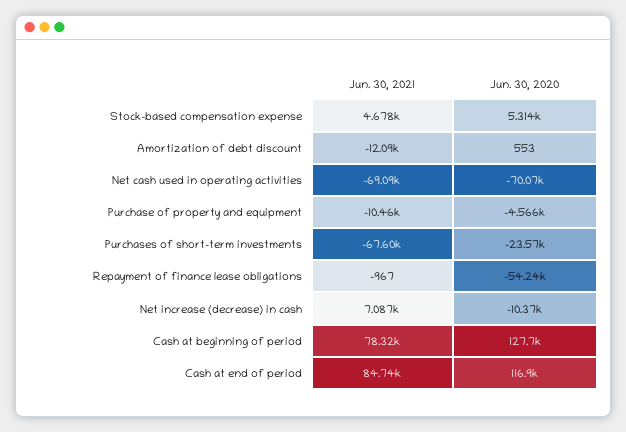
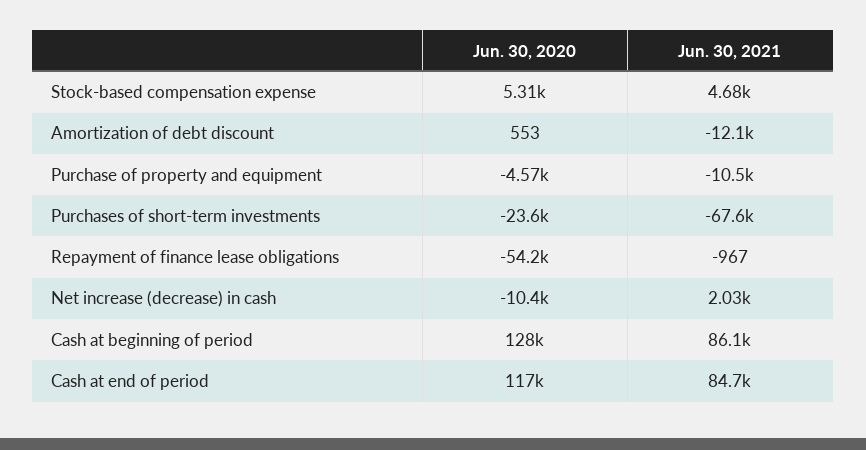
Jun. 30, 2021, Net cash used in operating activities: -69090 -> none
Jun. 30, 2020, Net cash used in operating activities: -70070 -> none
Jun. 30, 2021, Net increase (decrease) in cash: 7087 -> 2030
Jun. 30, 2021, Cash at beginning of period: 78320 -> 86100

